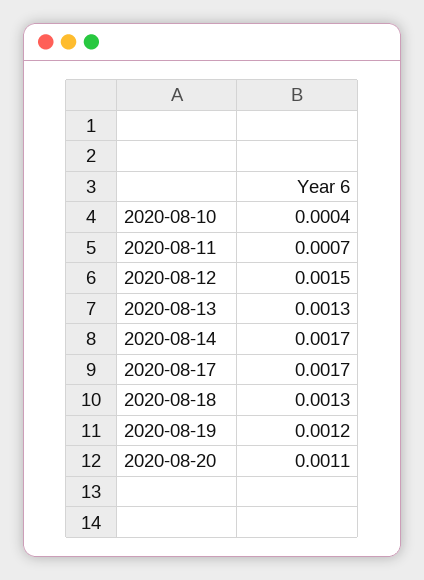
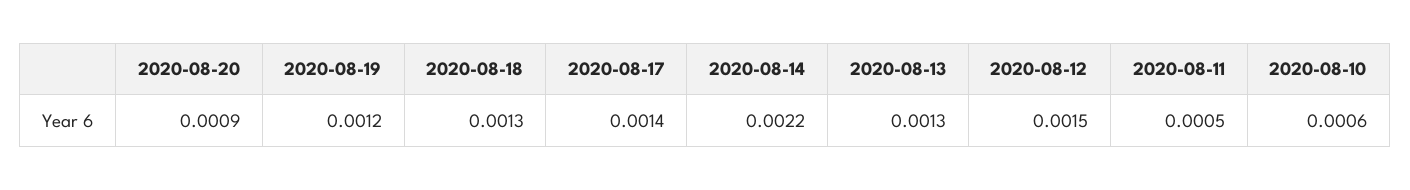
2020-08-10: 0.0004 -> 0.0006
2020-08-11: 0.0007 -> 0.0005
2020-08-14: 0.0017 -> 0.0022
2020-08-17: 0.0017 -> 0.0014
2020-08-20: 0.0011 -> 0.0009

